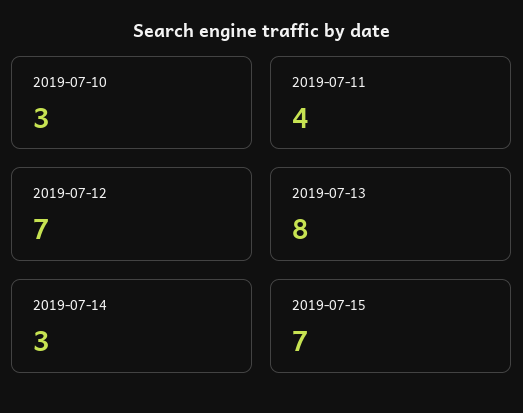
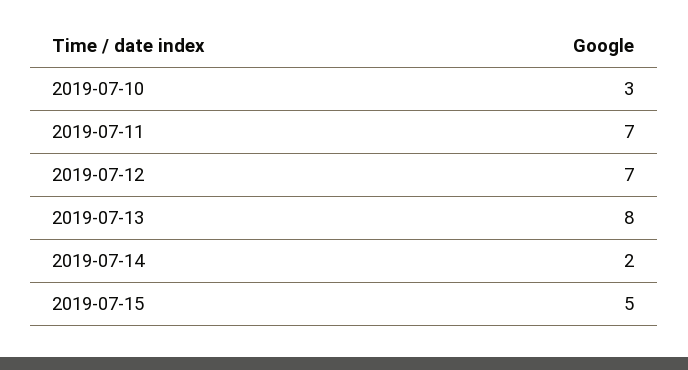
2019-07-11: 4 -> 7
2019-07-14: 3 -> 2
2019-07-15: 7 -> 5

